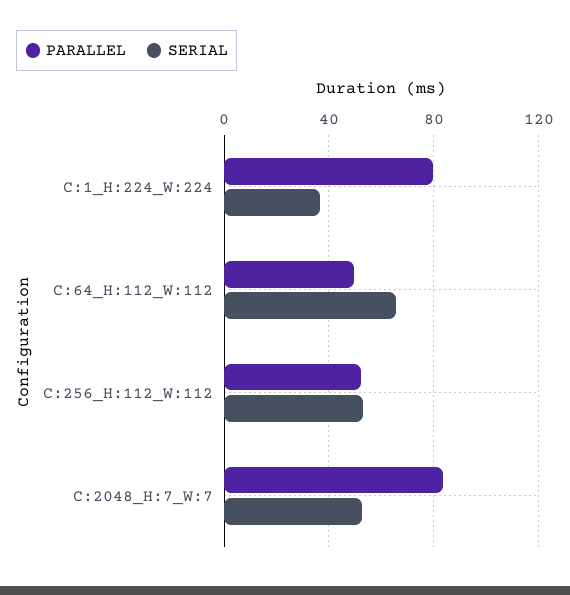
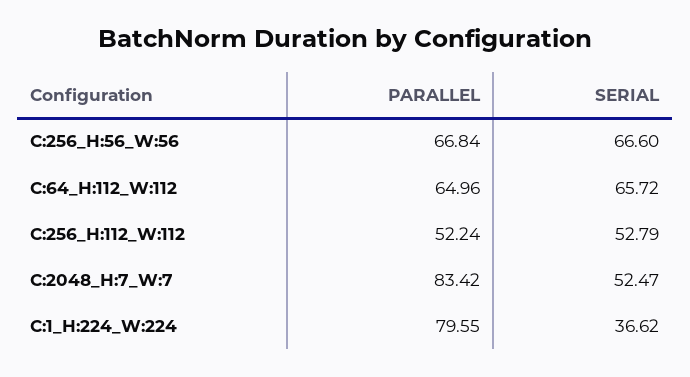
PARALLEL, C:64_H:112_W:112: 50 -> 64.96
PARALLEL, C:256_H:56_W:56: none -> 66.84
SERIAL, C:256_H:56_W:56: none -> 66.6

